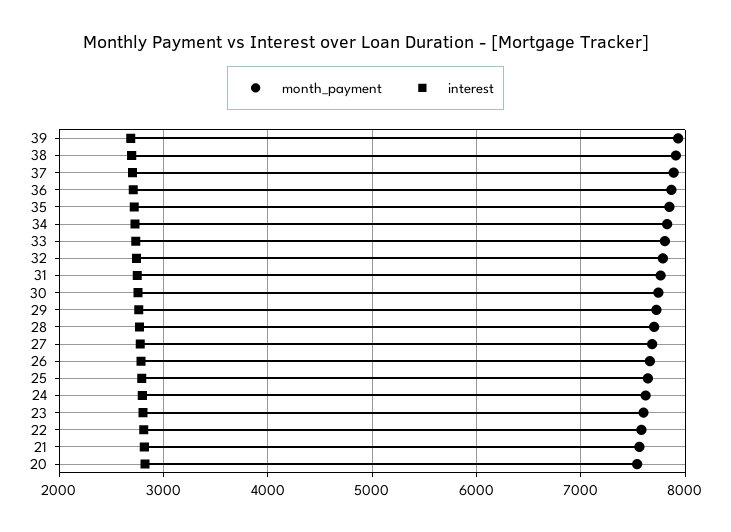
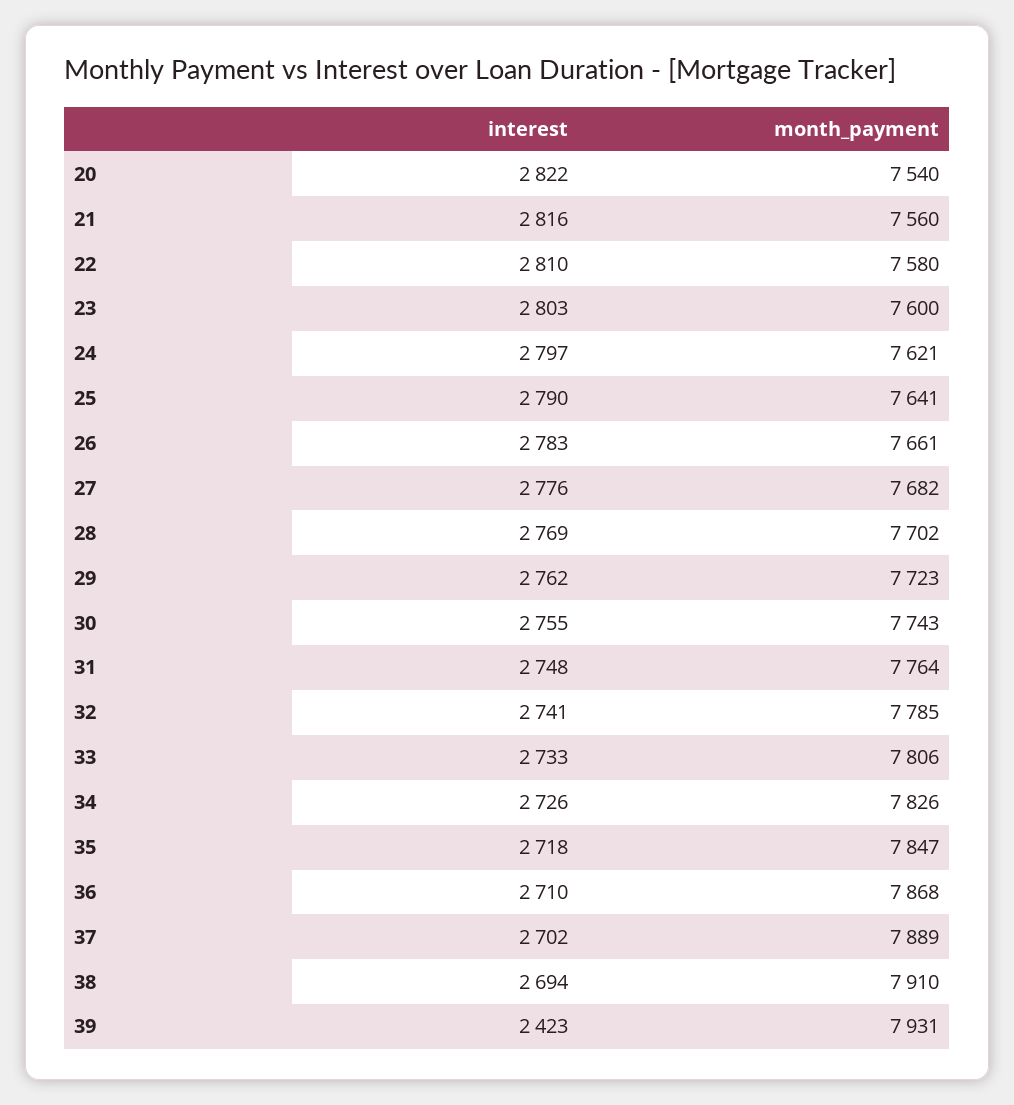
interest, 39: 2700 -> 2423

